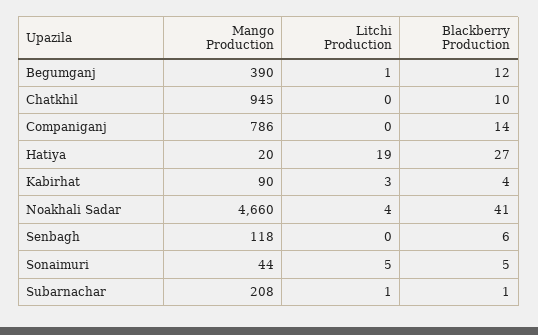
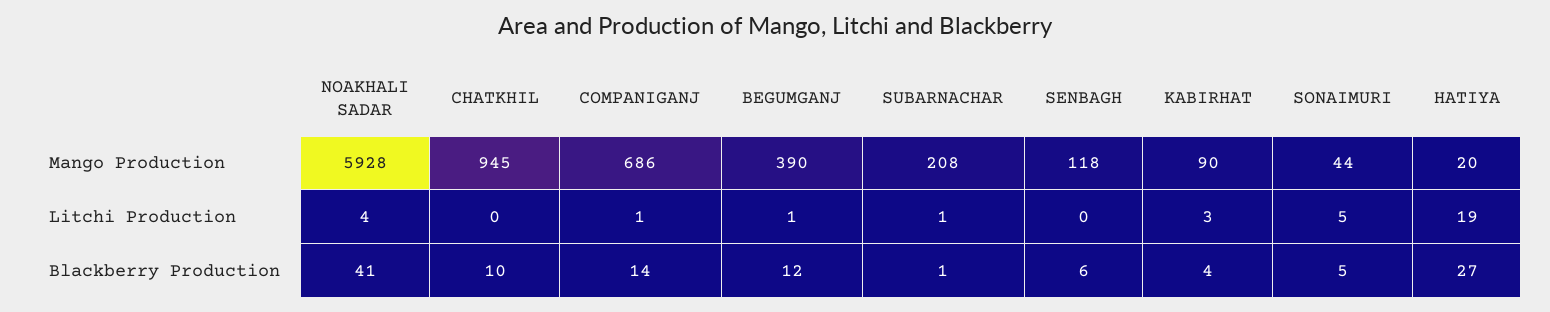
Mango Production, Companiganj: 786 -> 686
Litchi Production, Companiganj: 0 -> 1
Mango Production, Noakhali Sadar: 4660 -> 5928

